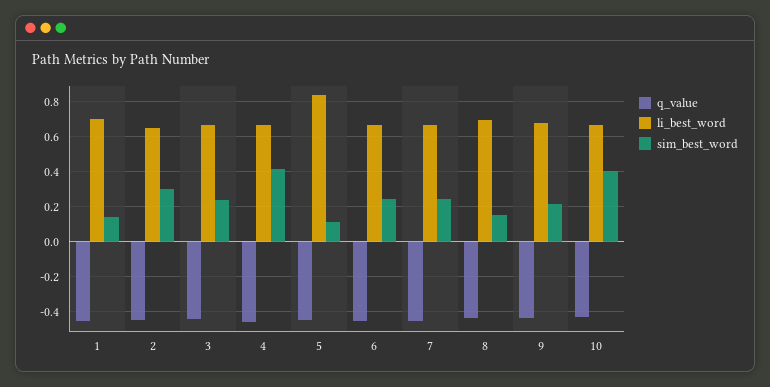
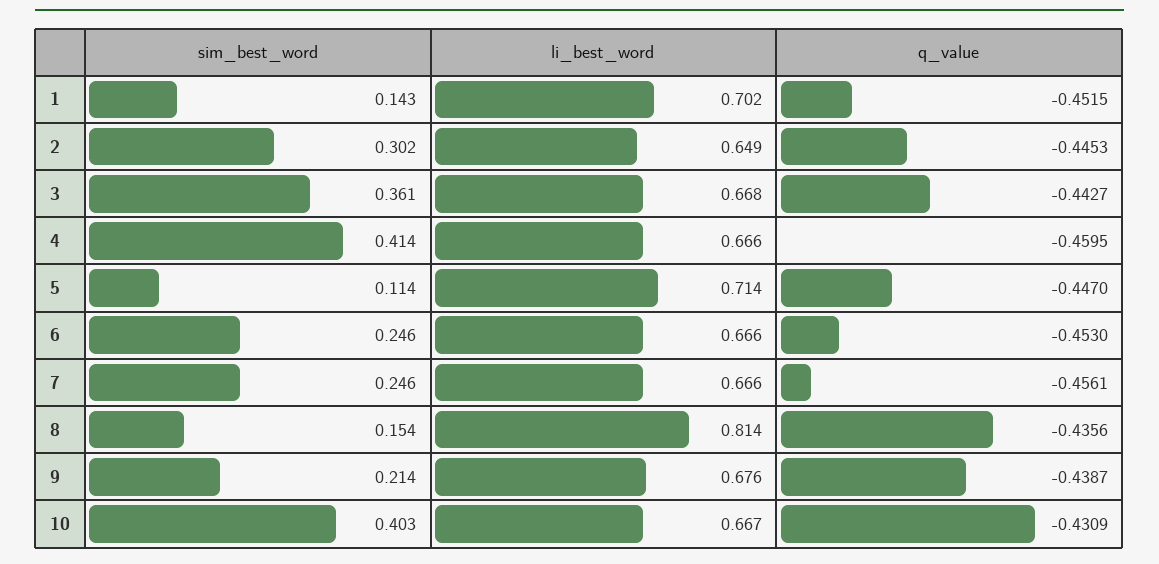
sim_best_word, 3: 0.25 -> 0.361
li_best_word, 5: 0.85 -> 0.714
li_best_word, 8: 0.7 -> 0.814

